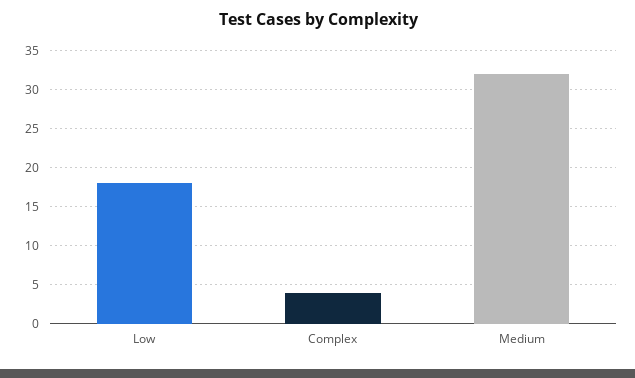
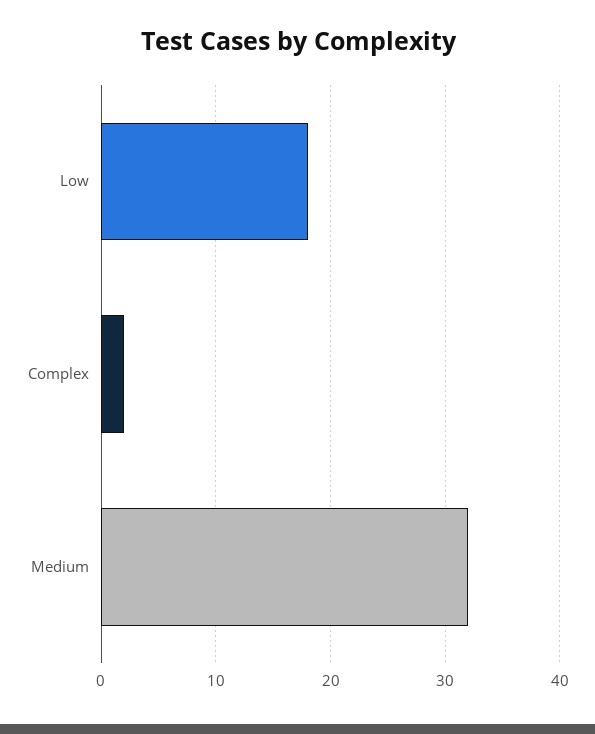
Complex: 4 -> 2

